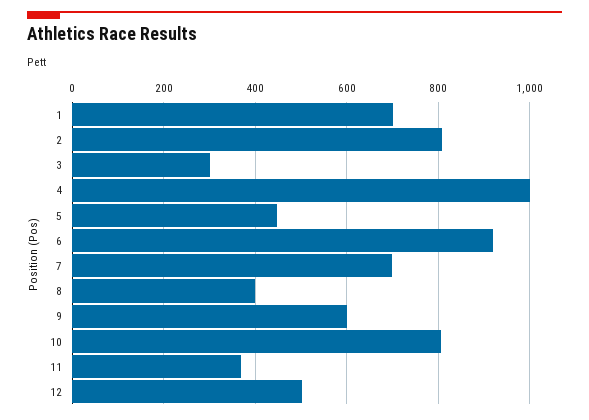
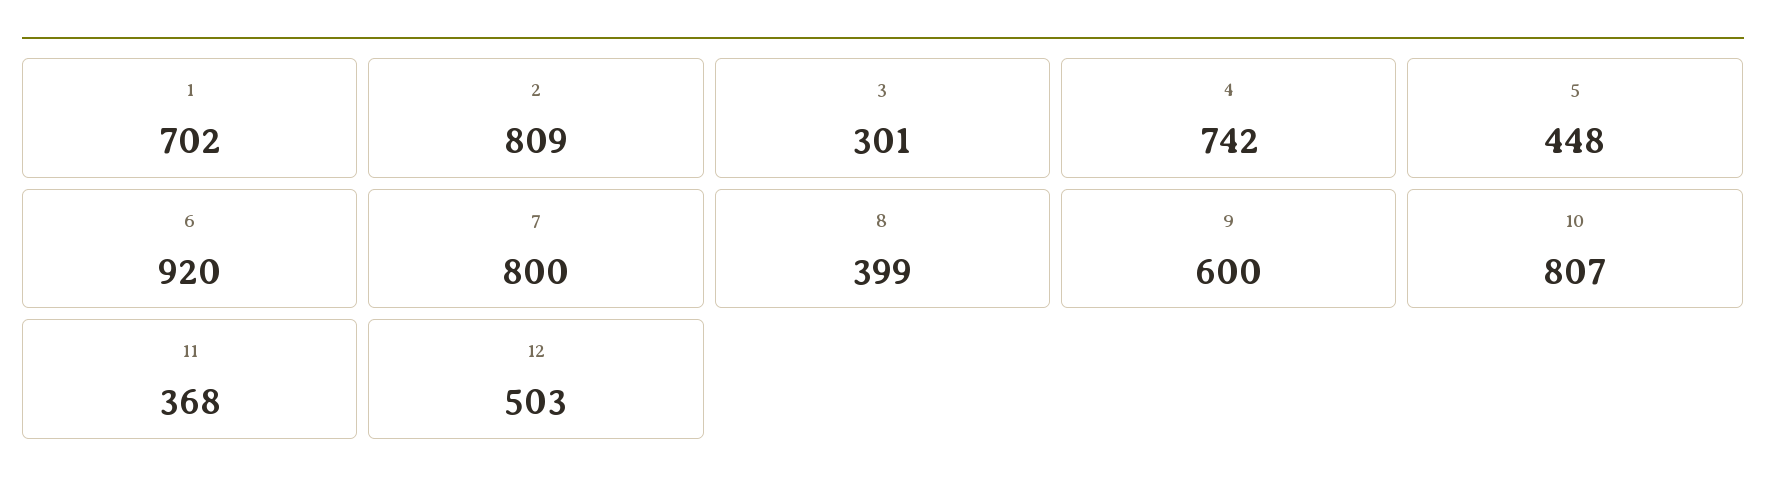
4: 1000 -> 742
7: 700 -> 800

